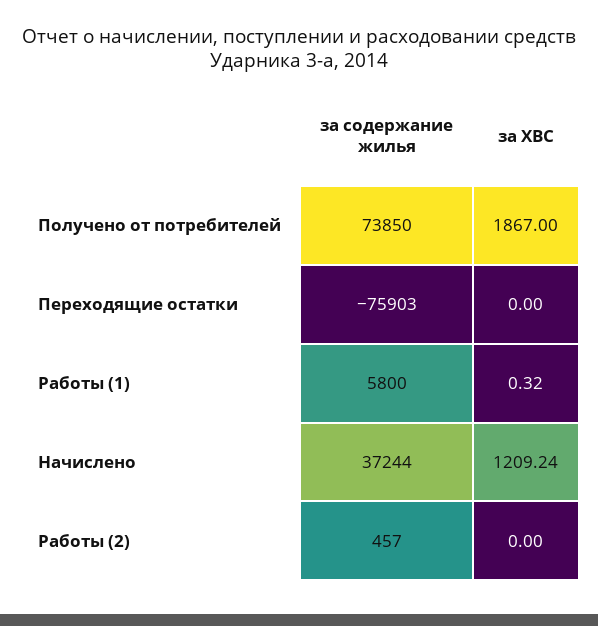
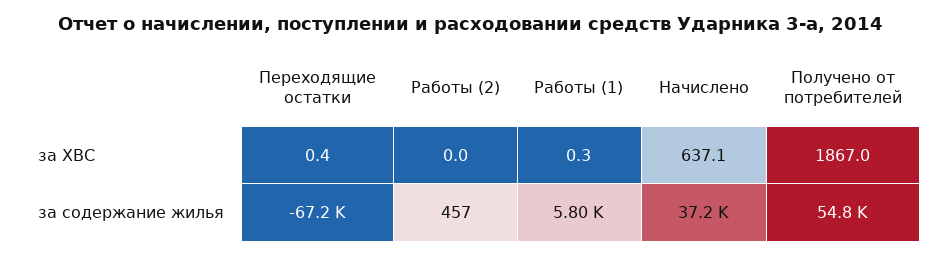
за содержание жилья, Получено от потребителей: 73850 -> 54800
за содержание жилья, Переходящие остатки: -75903 -> -67200
за ХВС, Переходящие остатки: 0 -> 0.4
за ХВС, Начислено: 1209.24 -> 637.1

